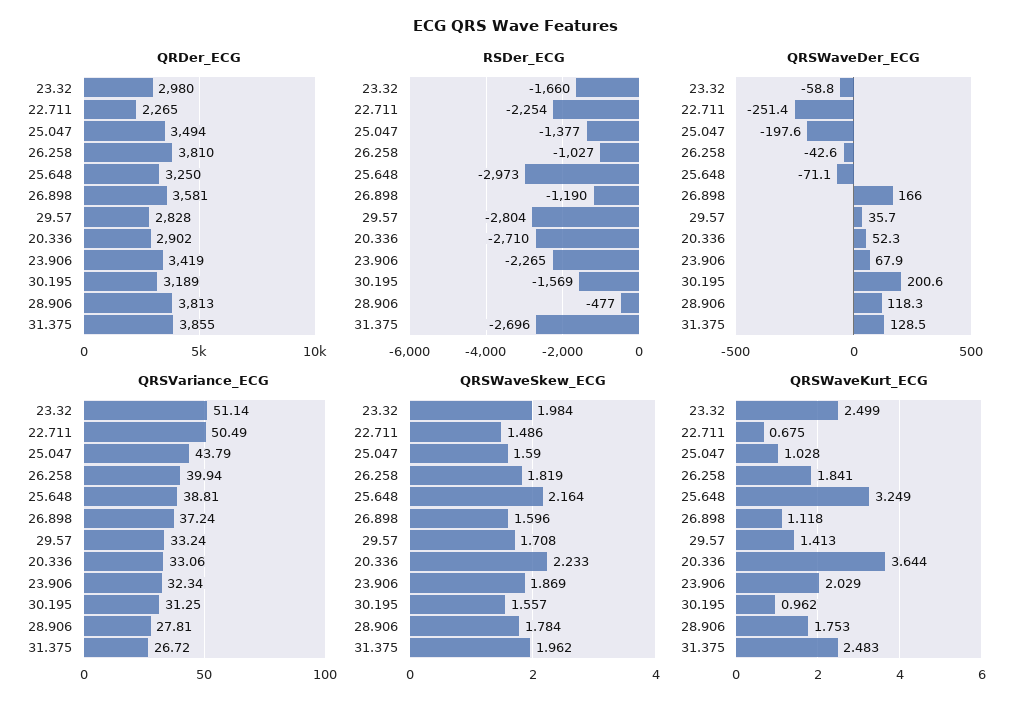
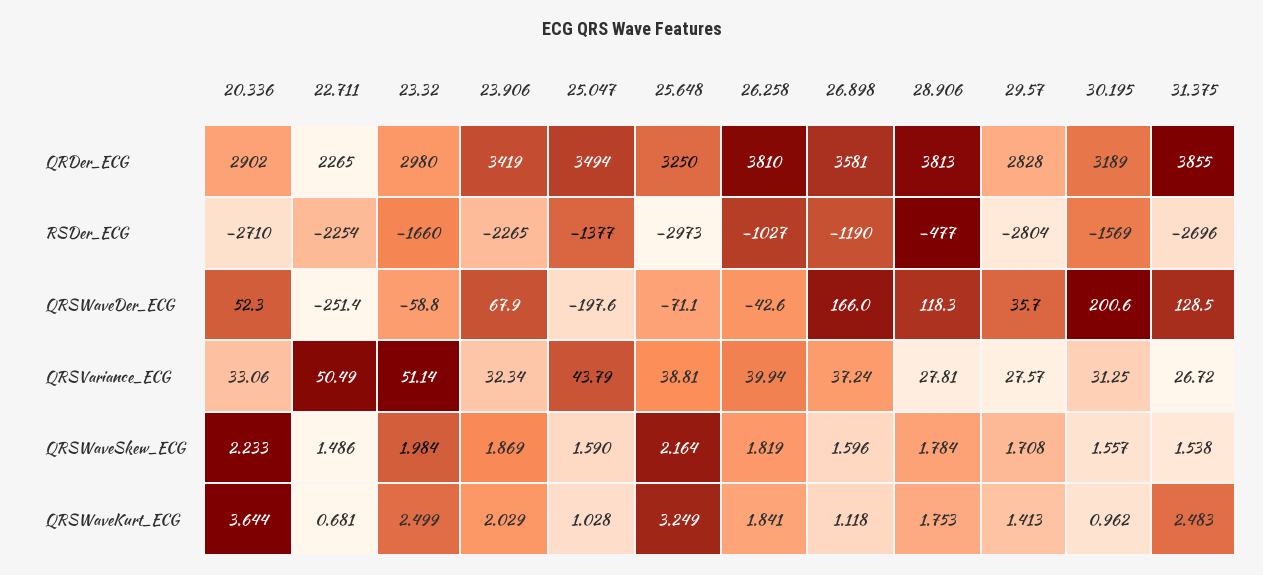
QRSVariance_ECG, 29.57: 33.24 -> 27.57
QRSWaveSkew_ECG, 31.375: 1.962 -> 1.538
QRSWaveKurt_ECG, 22.711: 0.675 -> 0.681

